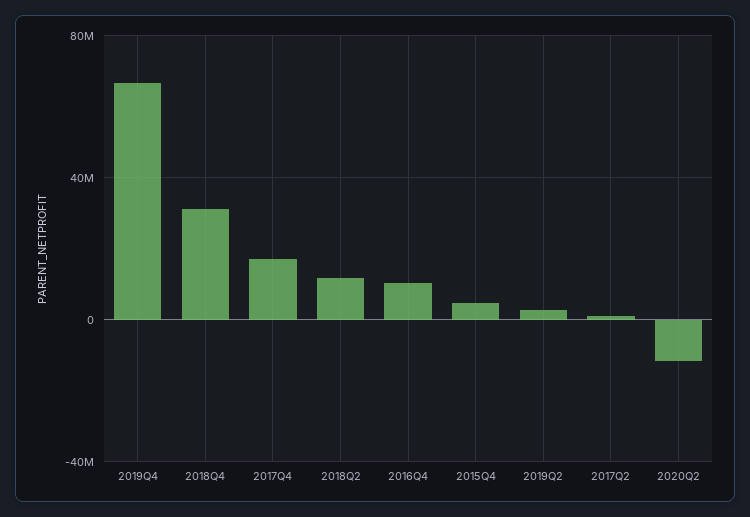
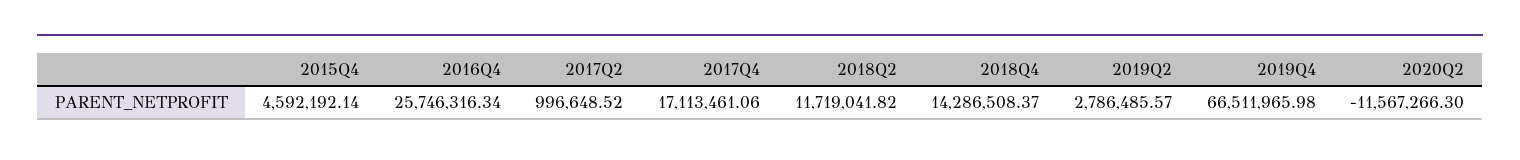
2018Q4: 30000000 -> 14286508.37
2016Q4: 10000000 -> 25746316.34

